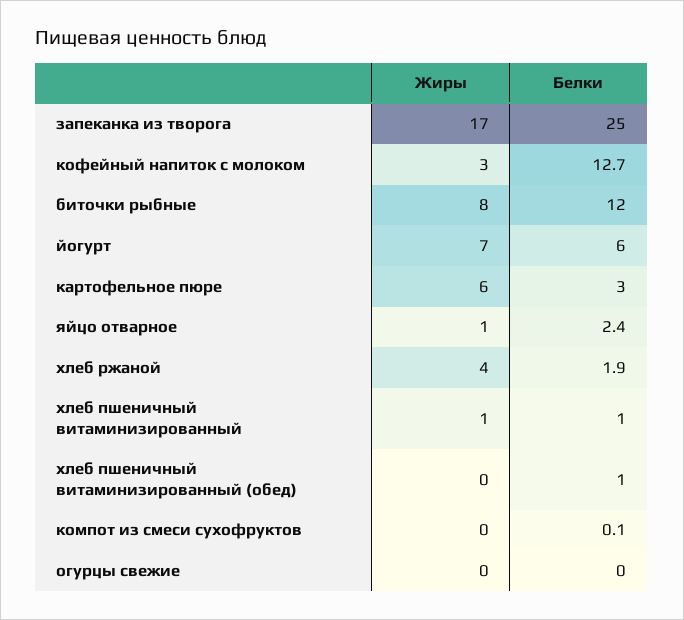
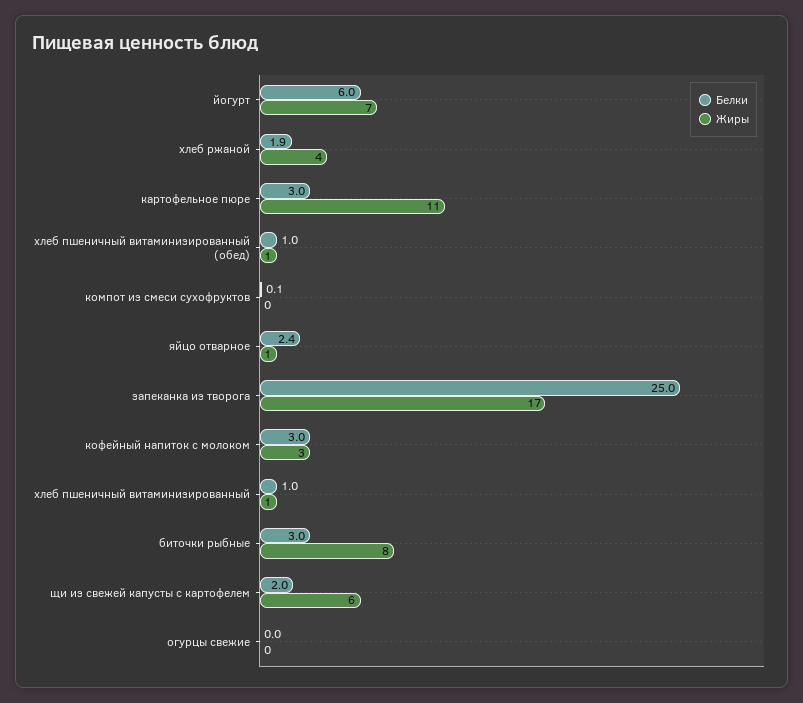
Белки, кофейный напиток с молоком: 12.7 -> 3
Белки, биточки рыбные: 12 -> 3
Жиры, картофельное пюре: 6 -> 11
Жиры, хлеб пшеничный витаминизированный (обед): 0 -> 1
Белки, щи из свежей капусты с картофелем: none -> 2
Жиры, щи из свежей капусты с картофелем: none -> 6

